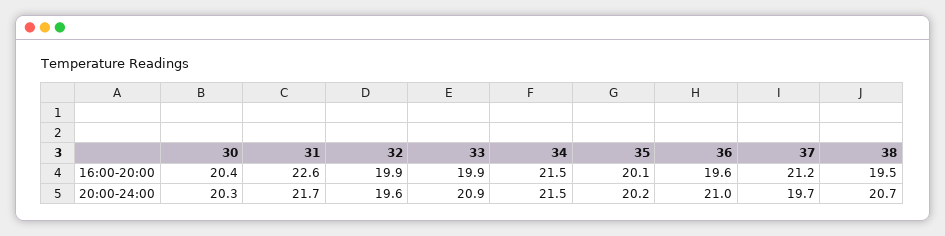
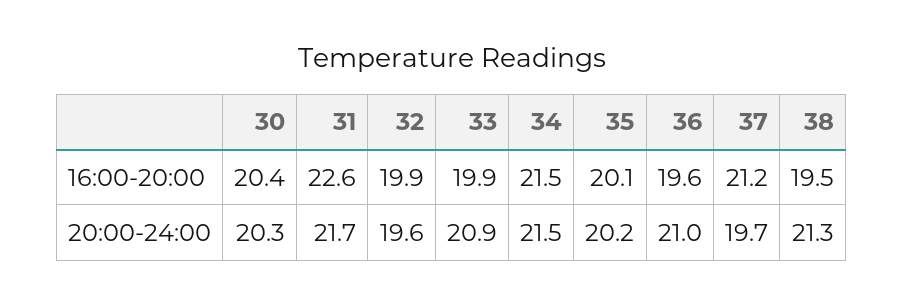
38, 20:00-24:00: 20.7 -> 21.3

